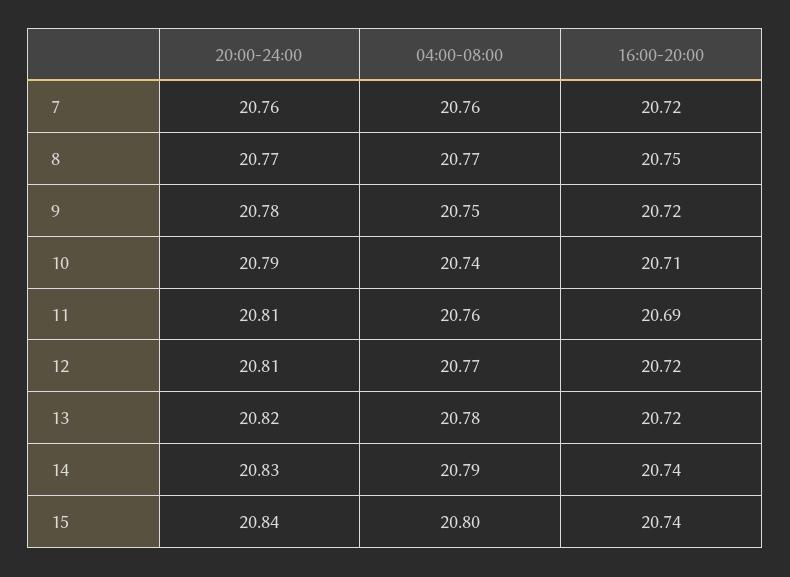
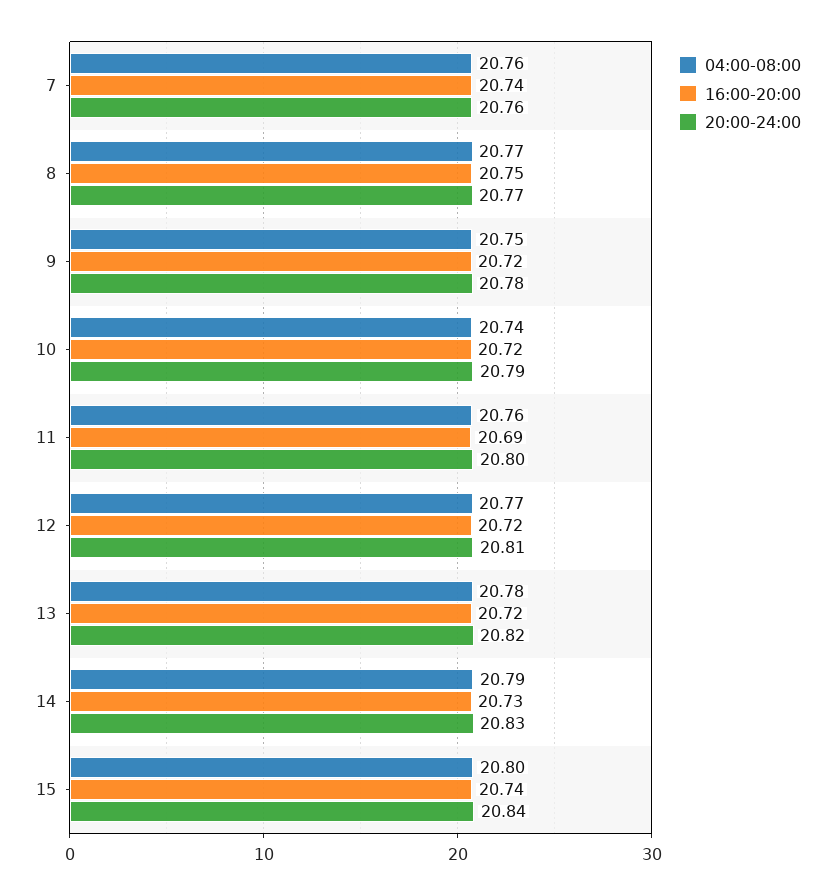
16:00-20:00, 7: 20.72 -> 20.74
16:00-20:00, 10: 20.71 -> 20.72
20:00-24:00, 11: 20.81 -> 20.8
16:00-20:00, 14: 20.74 -> 20.73

